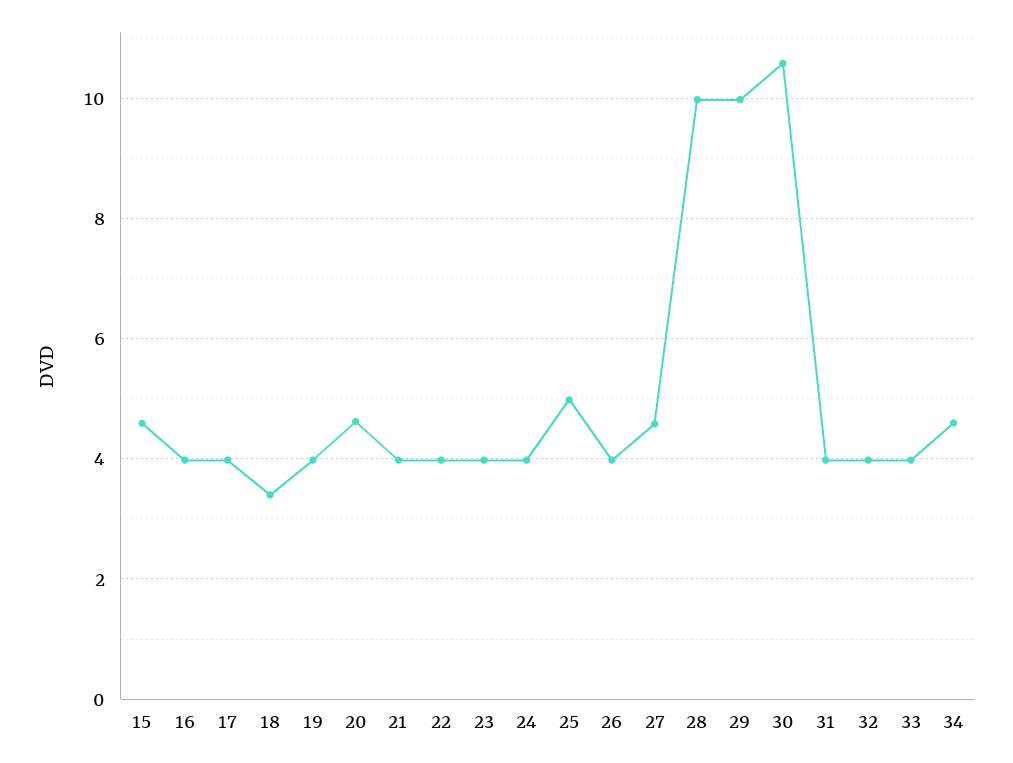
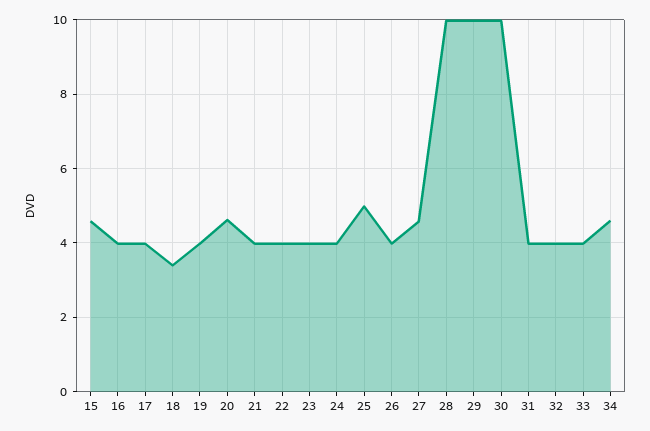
30: 10.6 -> 10

